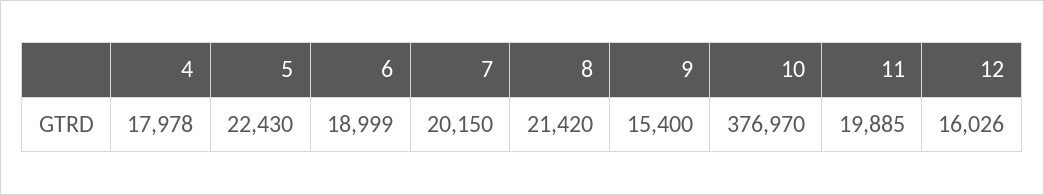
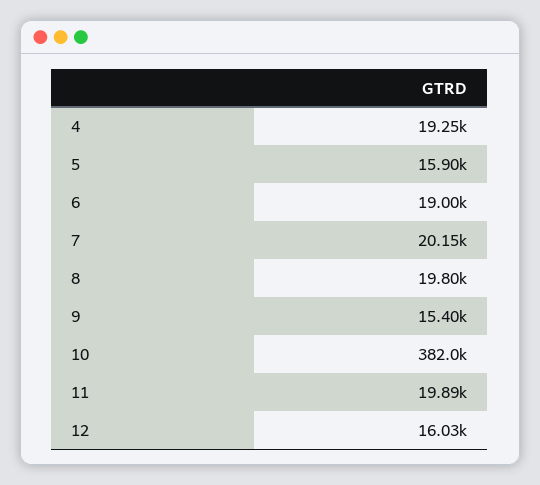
4: 17978 -> 19250
5: 22430 -> 15900
8: 21420 -> 19800
10: 376970 -> 382000

